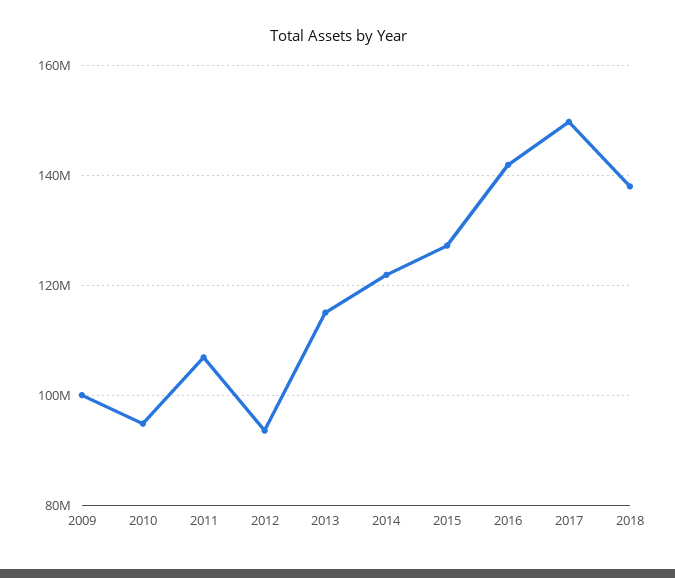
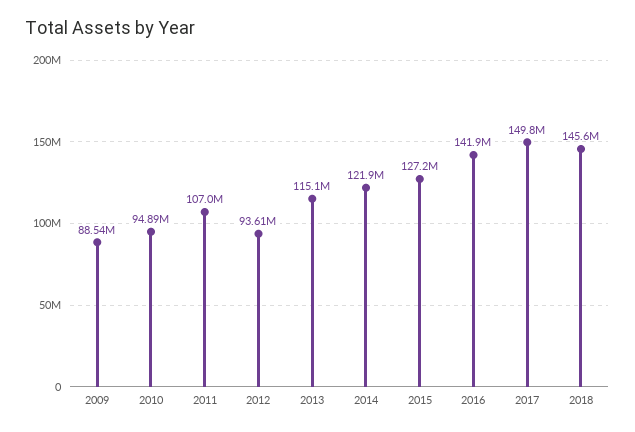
2009: 100000000 -> 88540000
2018: 138000000 -> 145600000

